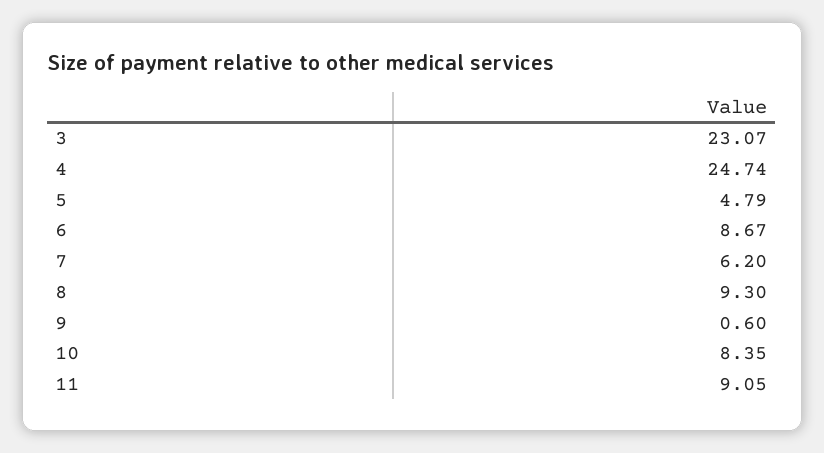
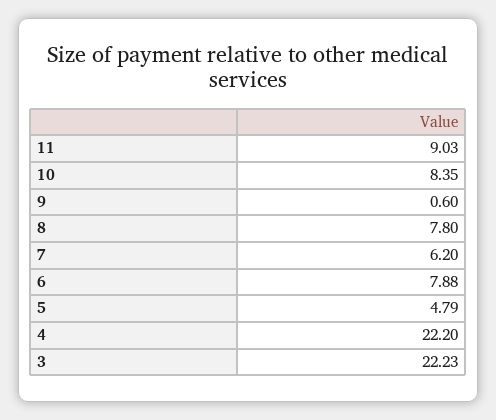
3: 23.07 -> 22.23
4: 24.74 -> 22.2
6: 8.67 -> 7.88
8: 9.3 -> 7.8
11: 9.05 -> 9.03

